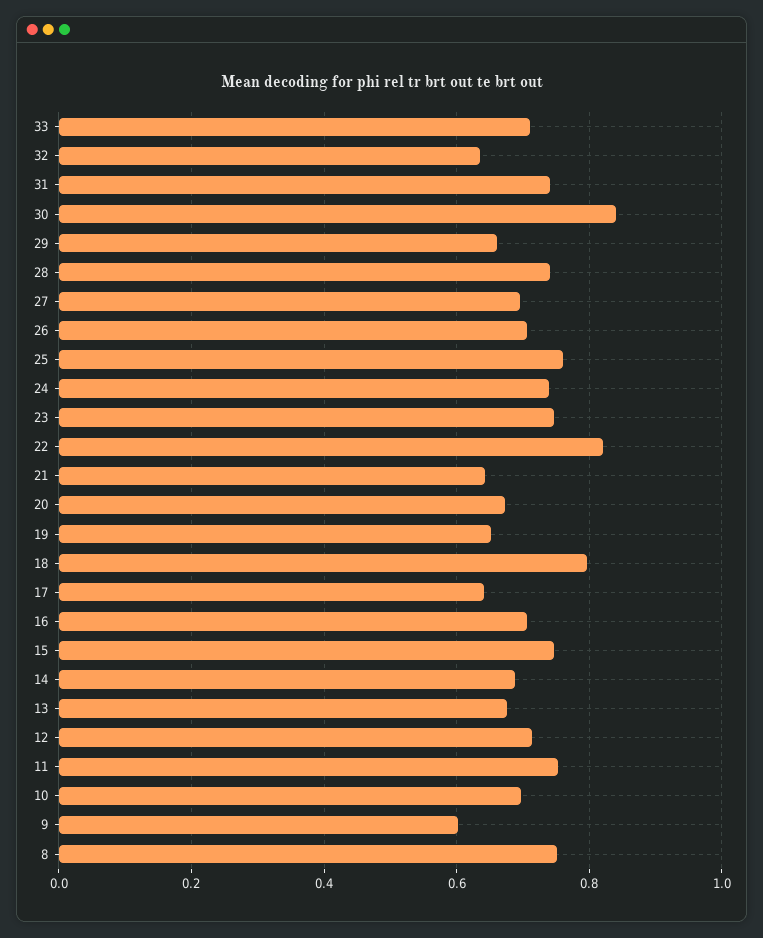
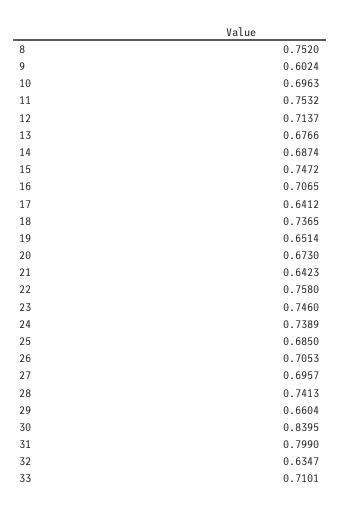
31: 0.74 -> 0.799
25: 0.76 -> 0.685
22: 0.82 -> 0.758
18: 0.8 -> 0.7365

